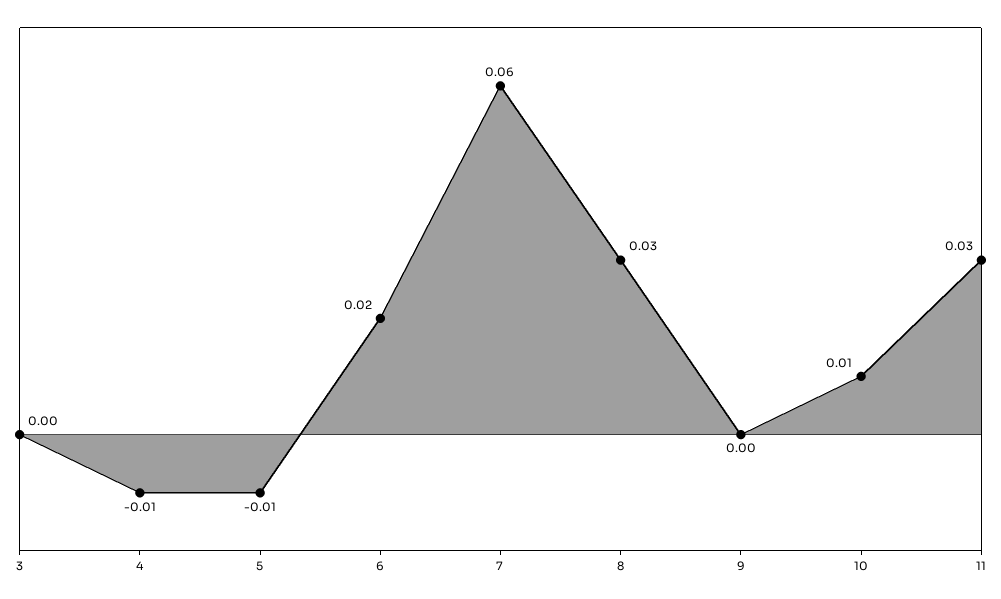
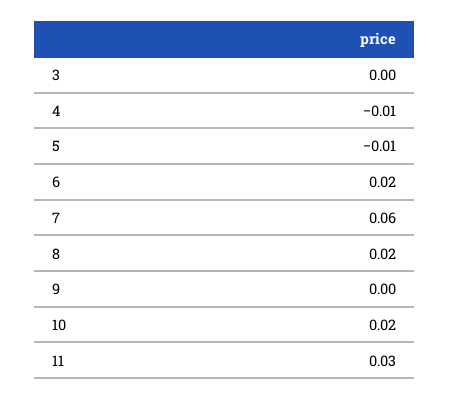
8: 0.03 -> 0.02
10: 0.01 -> 0.02

